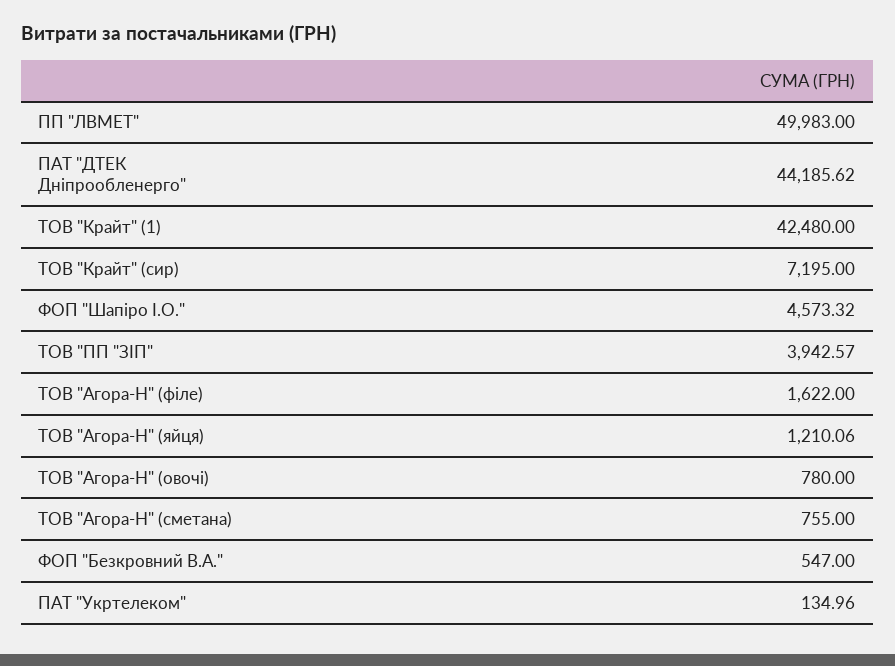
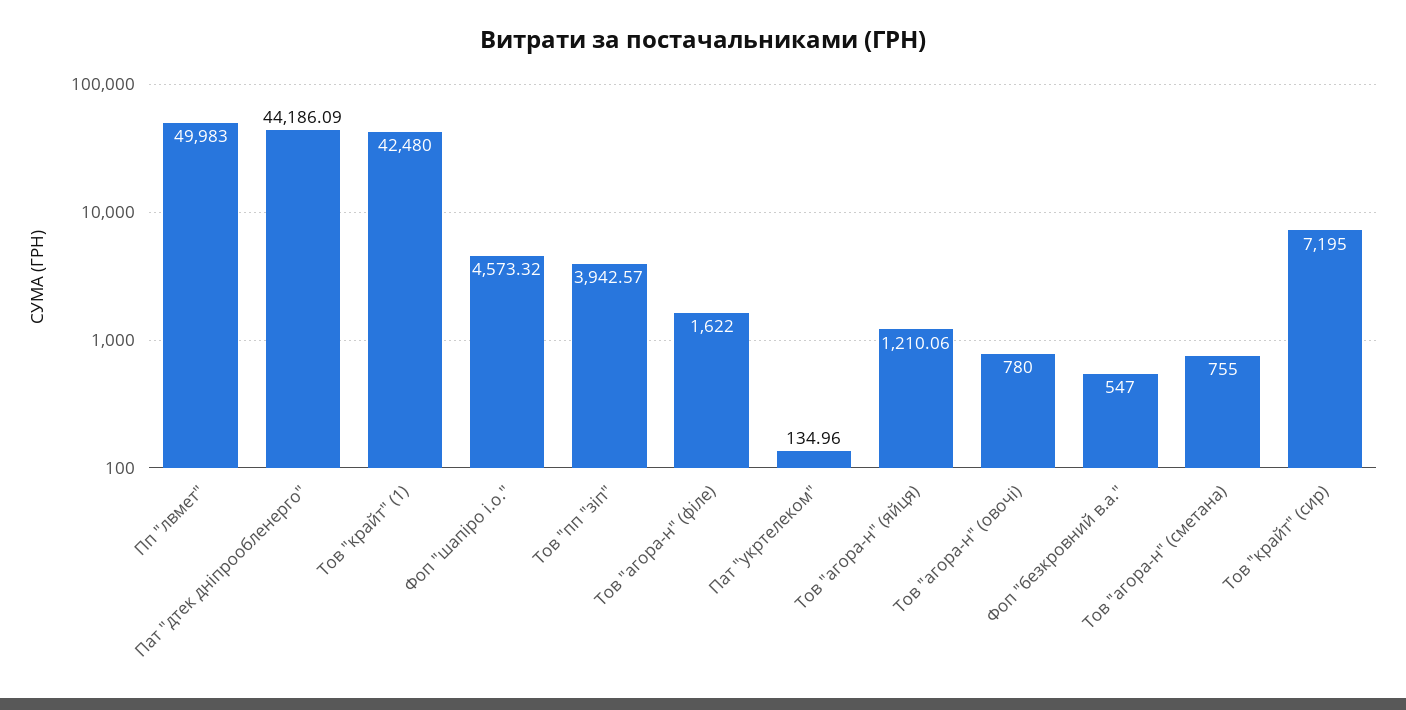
ПАТ "ДТЕК Дніпрообленерго": 44185.62 -> 44186.09

